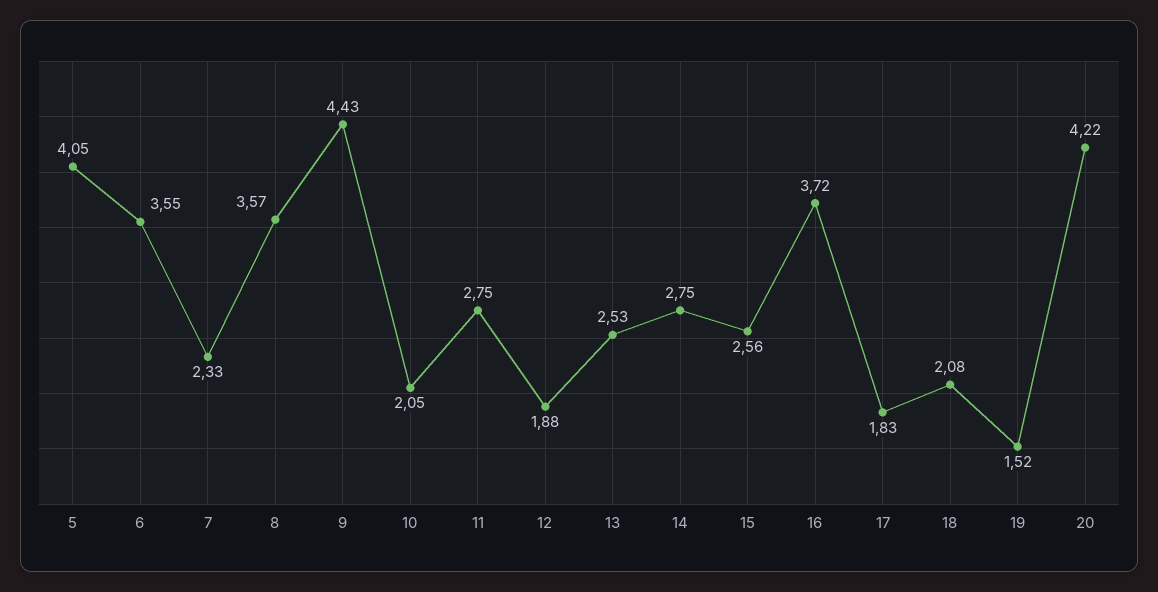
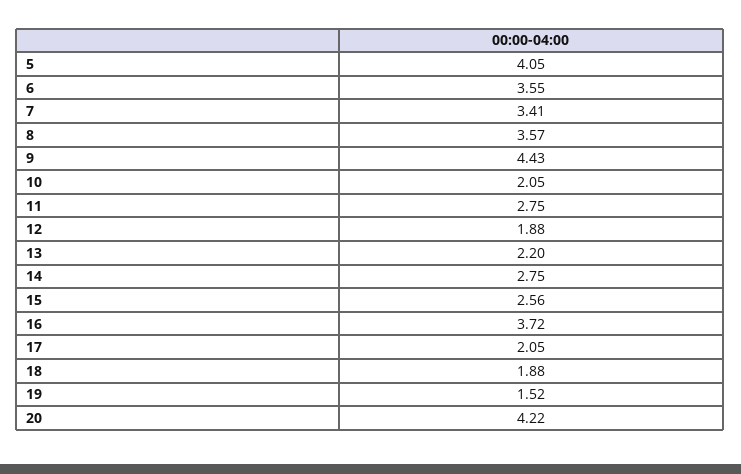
7: 2.33 -> 3.41
13: 2.53 -> 2.2
17: 1.83 -> 2.05
18: 2.08 -> 1.88

